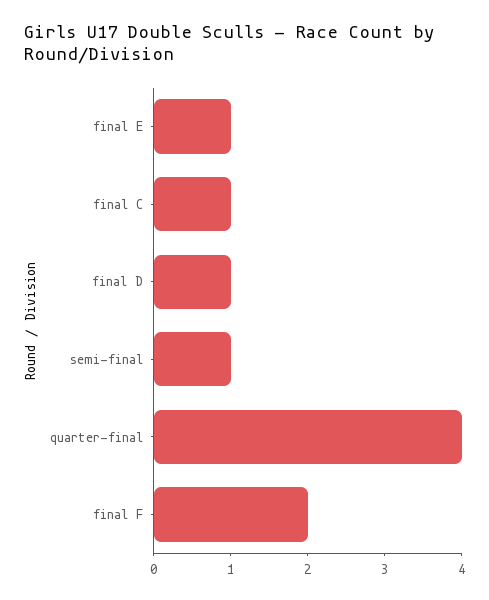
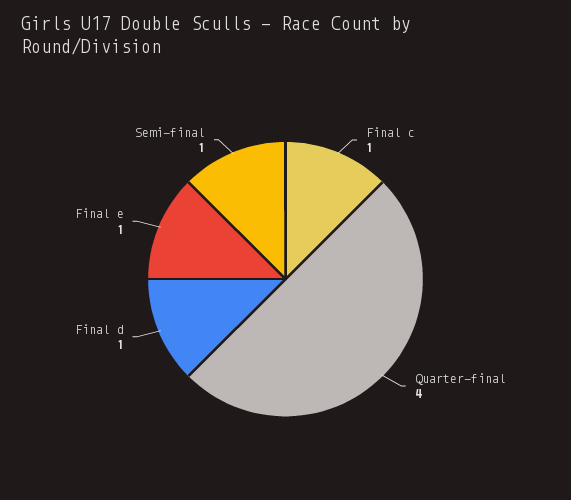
final F: 2 -> none

